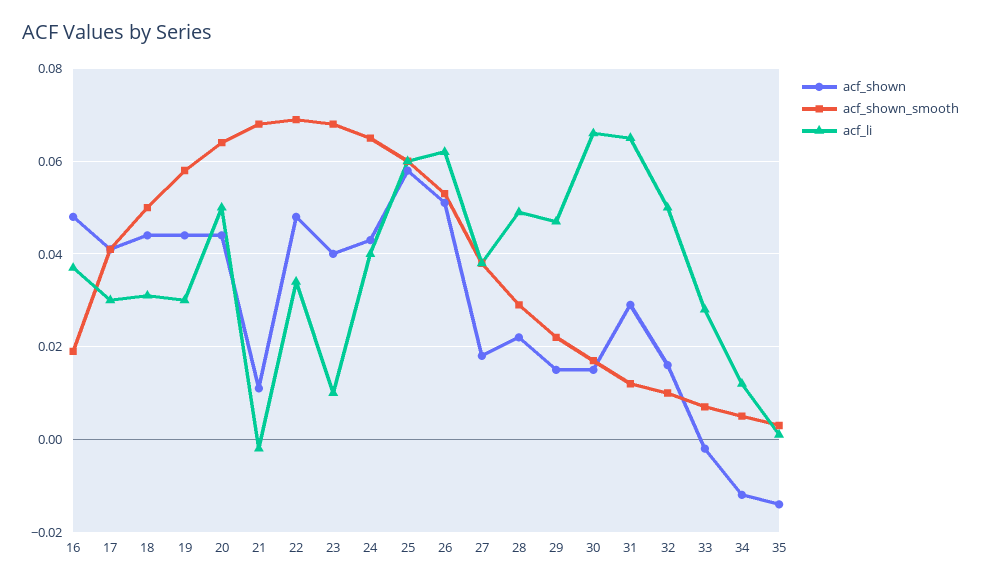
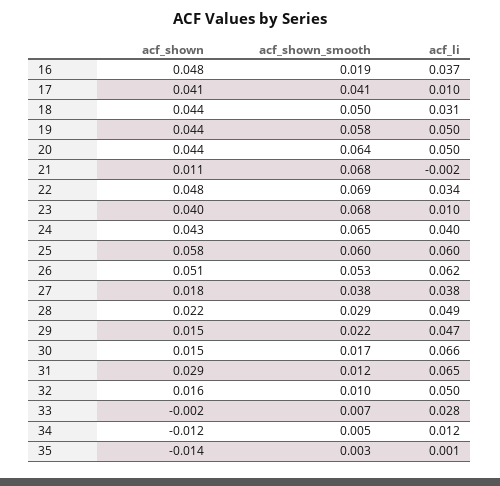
acf_li, 17: 0.03 -> 0.01
acf_li, 19: 0.03 -> 0.05

